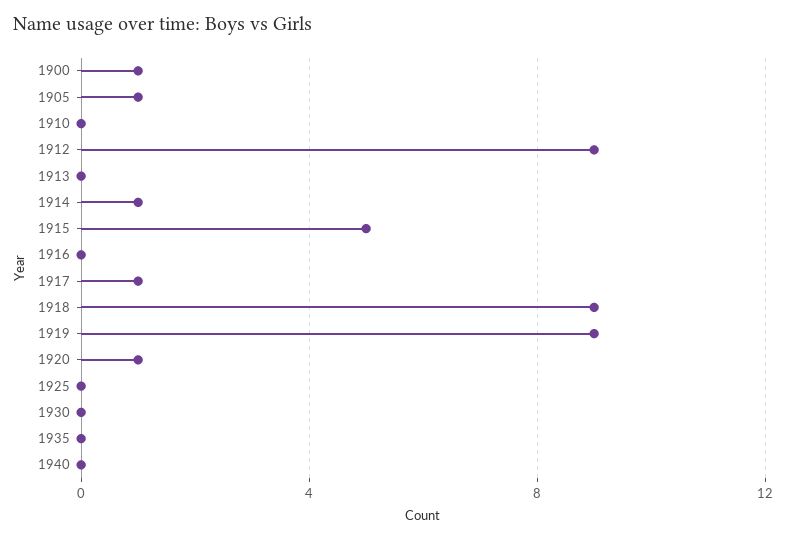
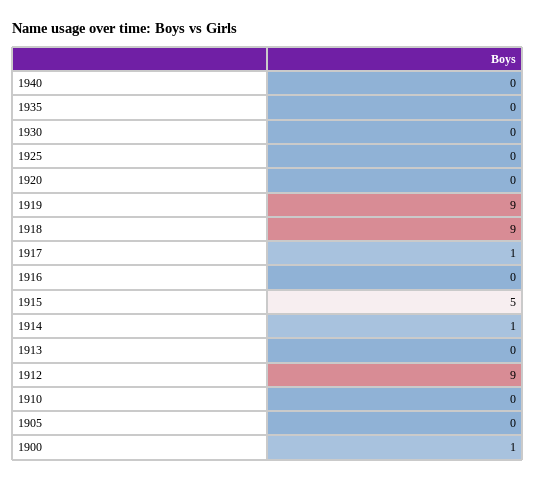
1905: 1 -> 0
1920: 1 -> 0

